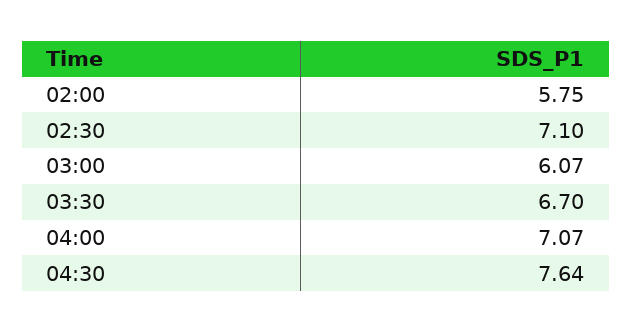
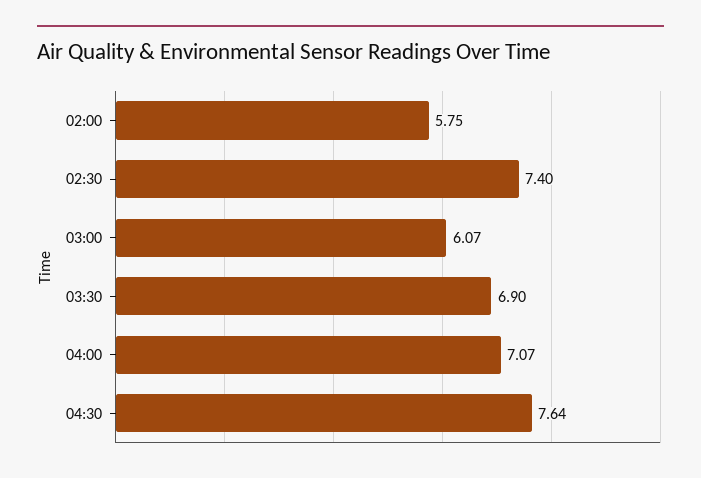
02:30: 7.1 -> 7.4
03:30: 6.7 -> 6.9

